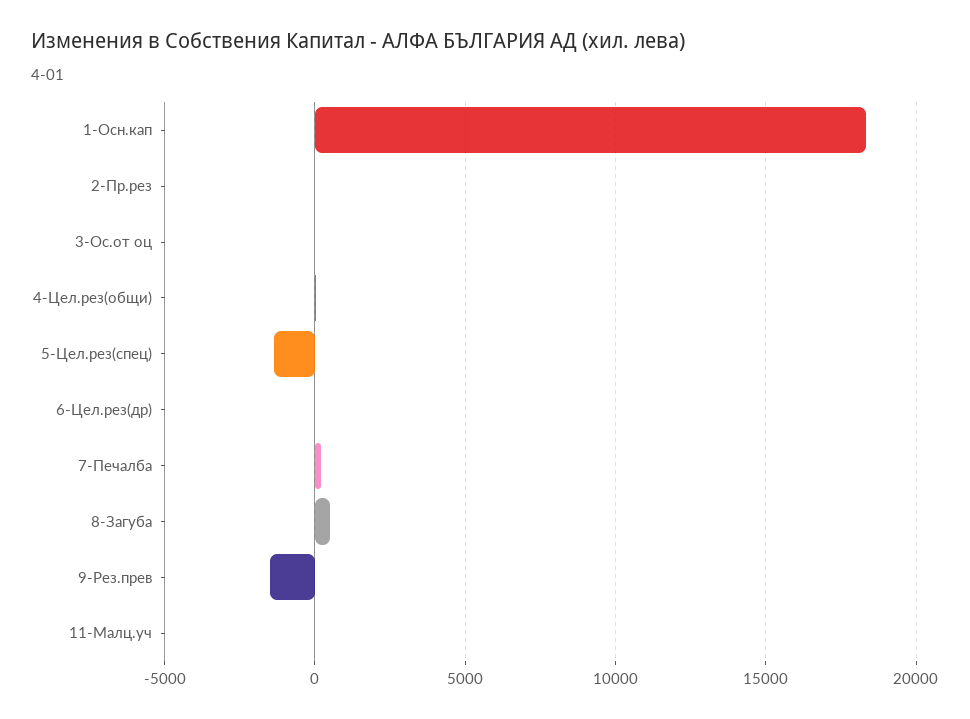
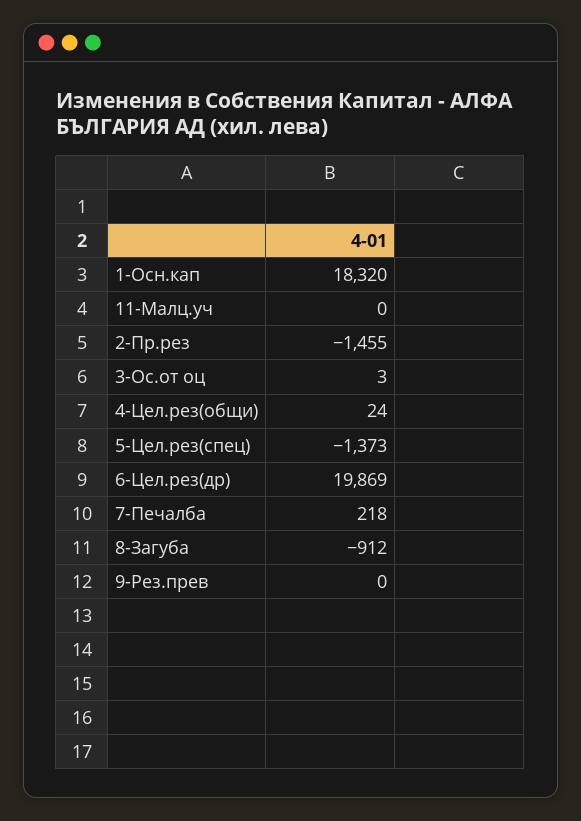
2-Пр.рез: 0 -> -1455
6-Цел.рез(др): 0 -> 19869
8-Загуба: 500 -> -912
9-Рез.прев: -1500 -> 0

